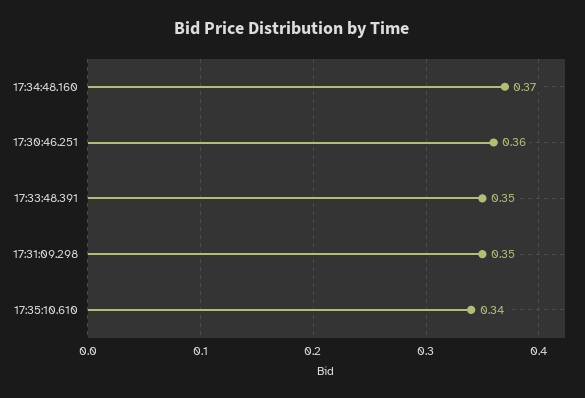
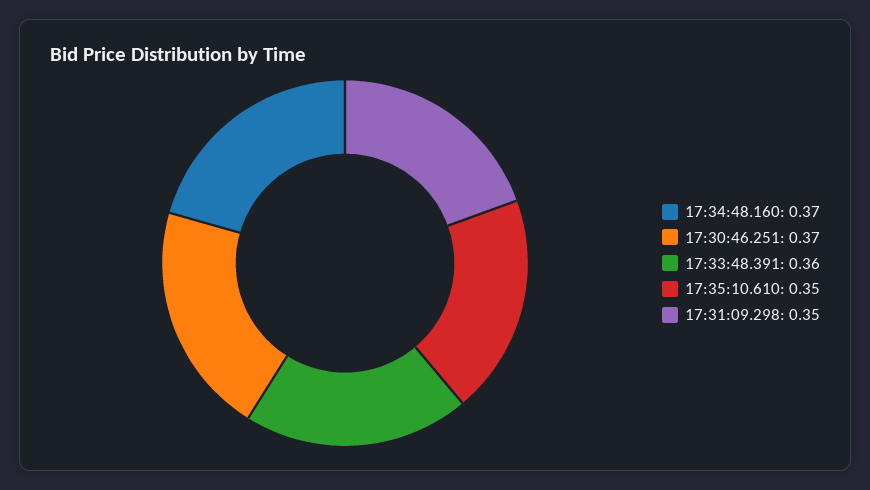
17:30:46.251: 0.36 -> 0.37
17:33:48.391: 0.35 -> 0.36
17:35:10.610: 0.34 -> 0.35

